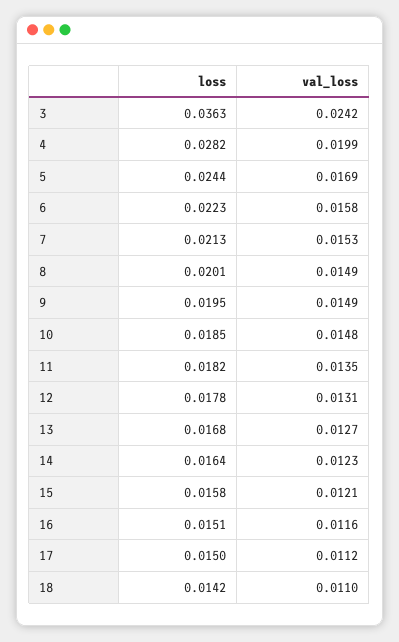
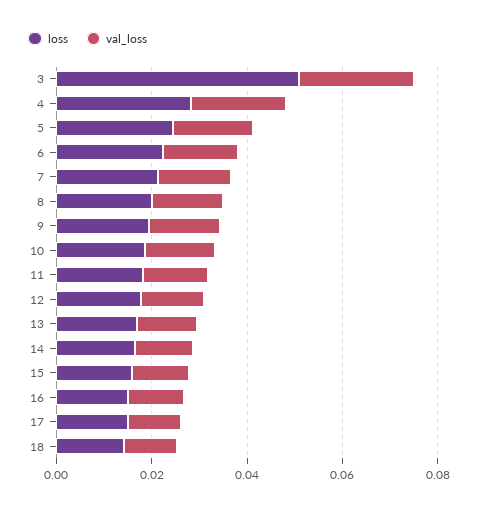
loss, 3: 0.0363 -> 0.05

